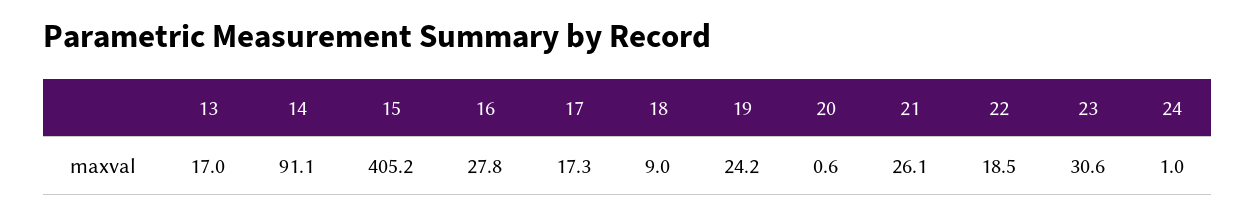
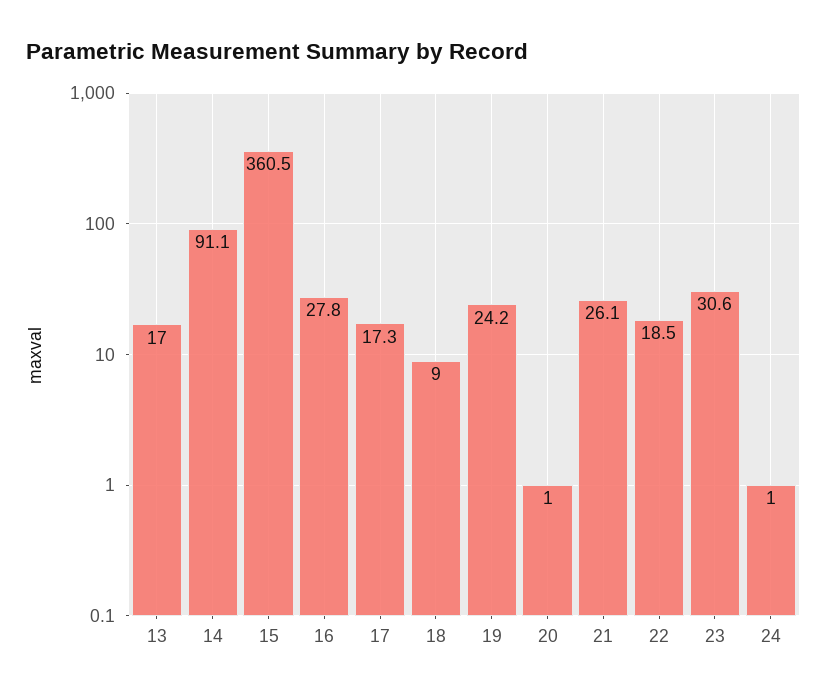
15: 405.2 -> 360.5
20: 0.6 -> 1

